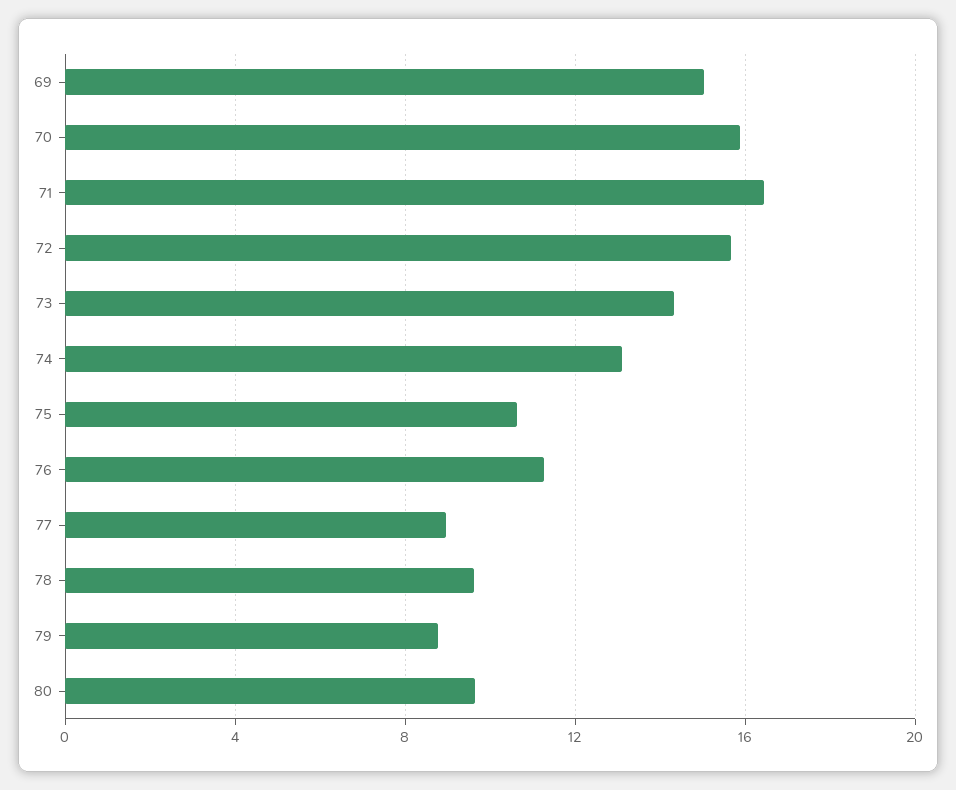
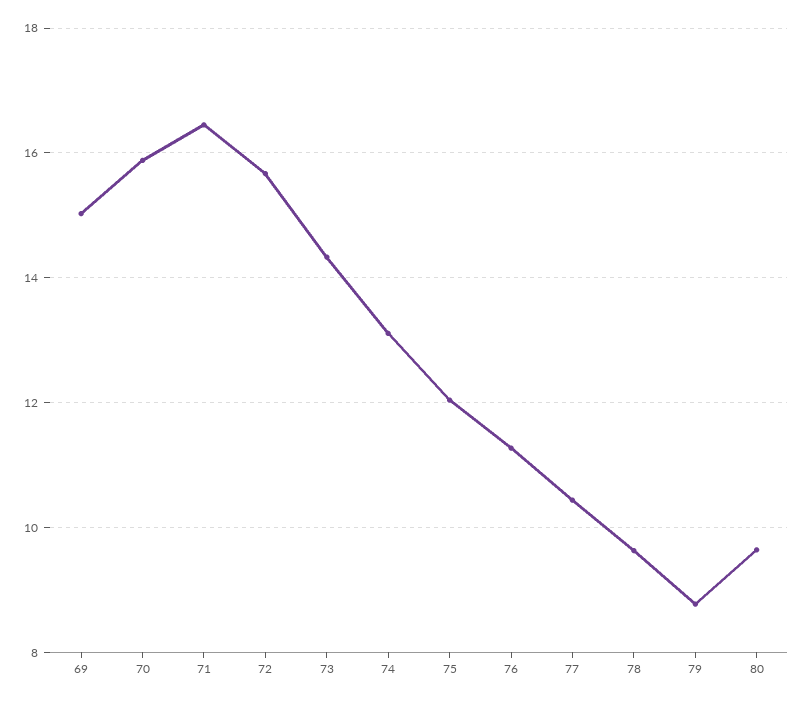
75: 10.5 -> 12
77: 9 -> 10.4

